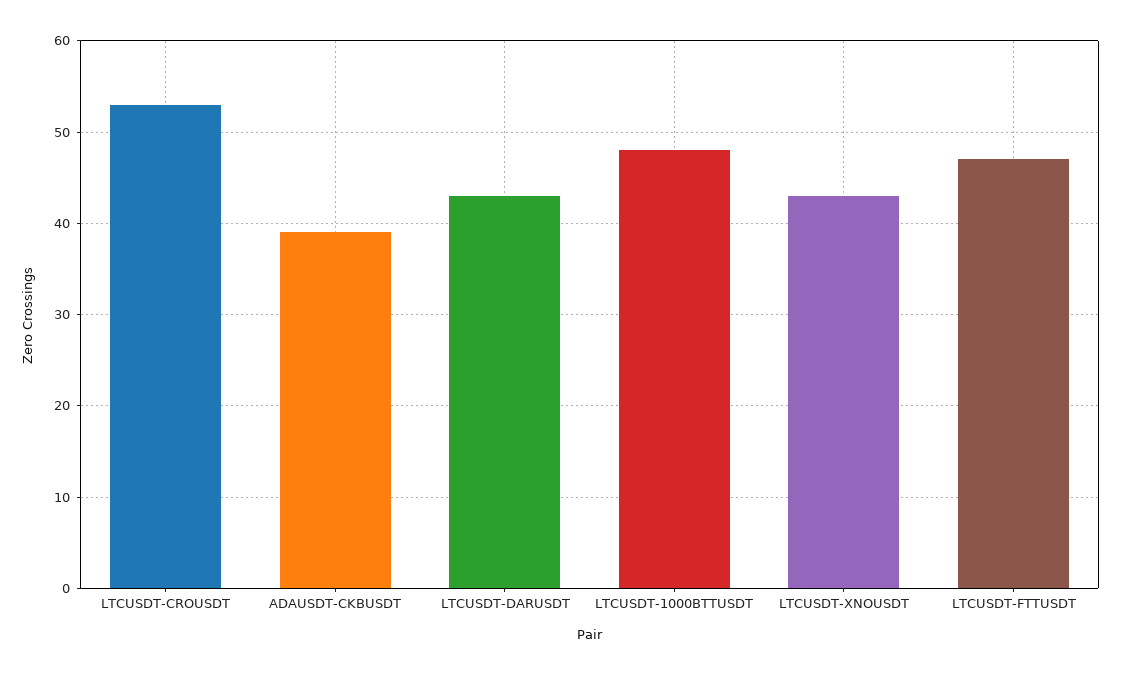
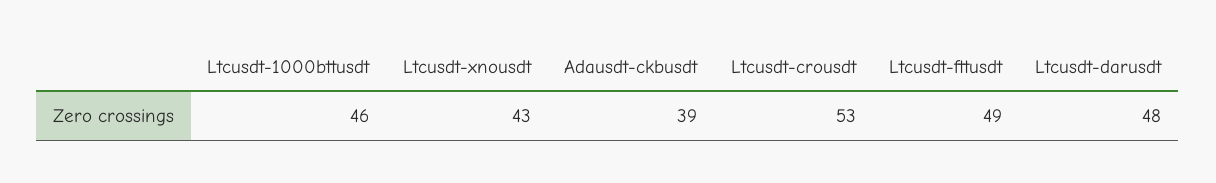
LTCUSDT-DARUSDT: 43 -> 48
LTCUSDT-1000BTTUSDT: 48 -> 46
LTCUSDT-FTTUSDT: 47 -> 49

